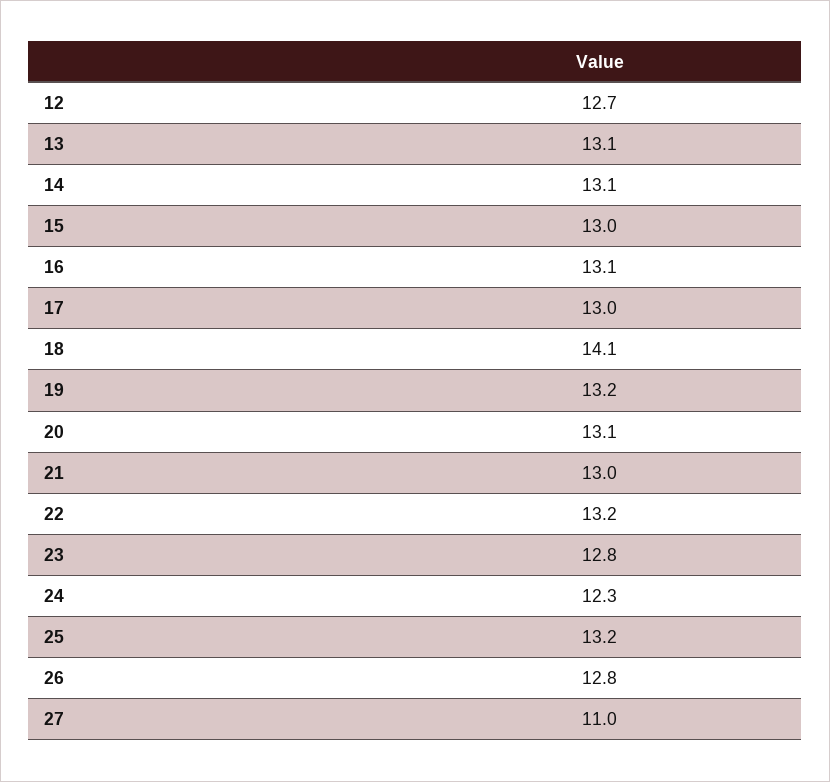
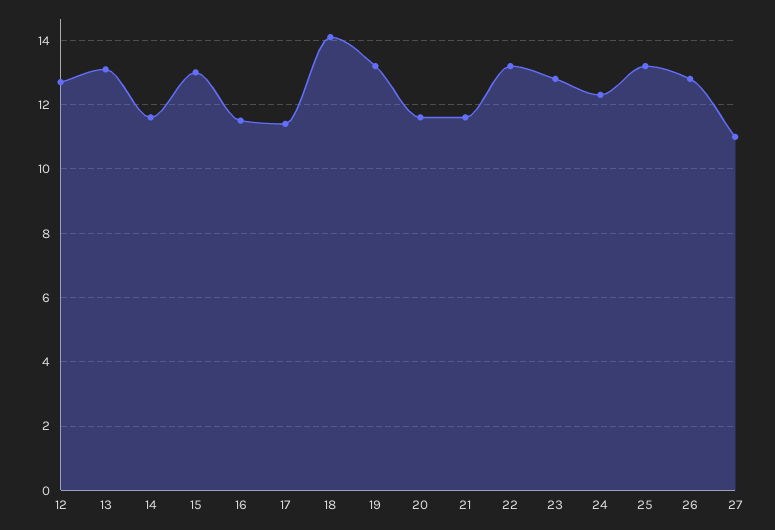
14: 13.1 -> 11.5
16: 13.1 -> 11.5
17: 13 -> 11.5
20: 13.1 -> 11.5
21: 13 -> 11.5

